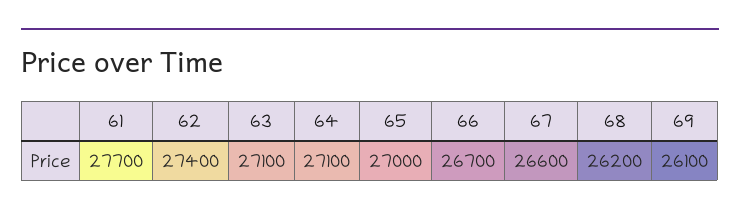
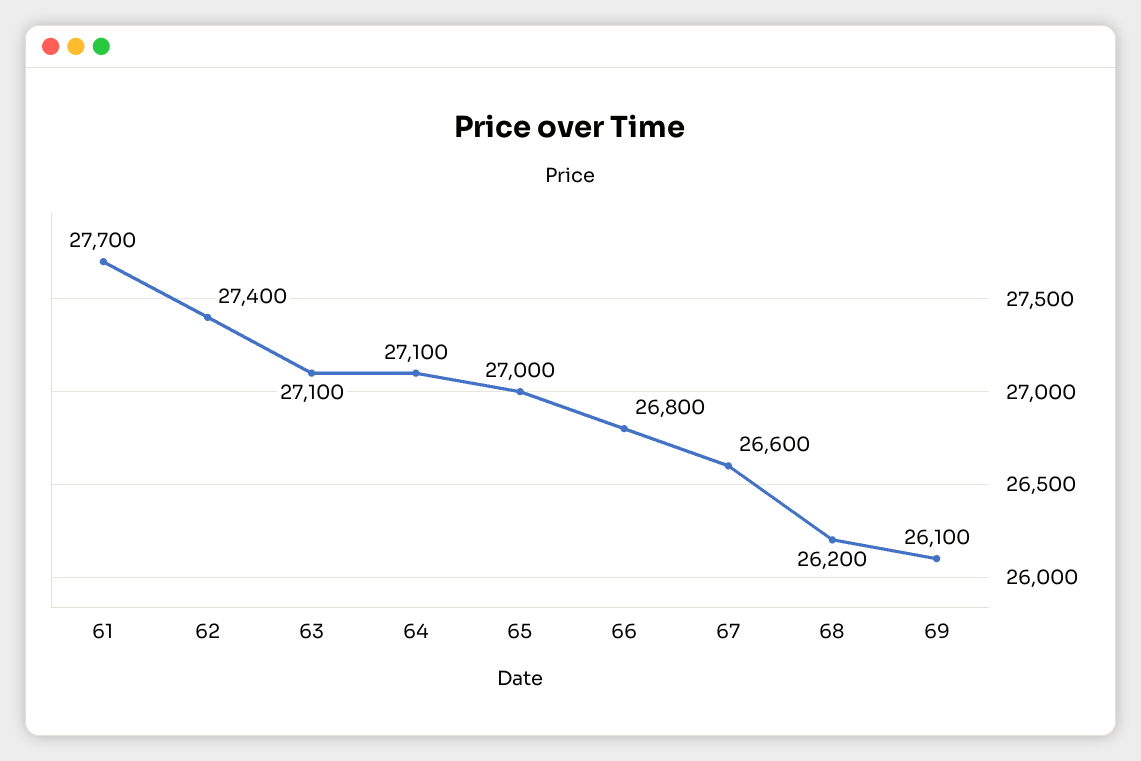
66: 26700 -> 26800

